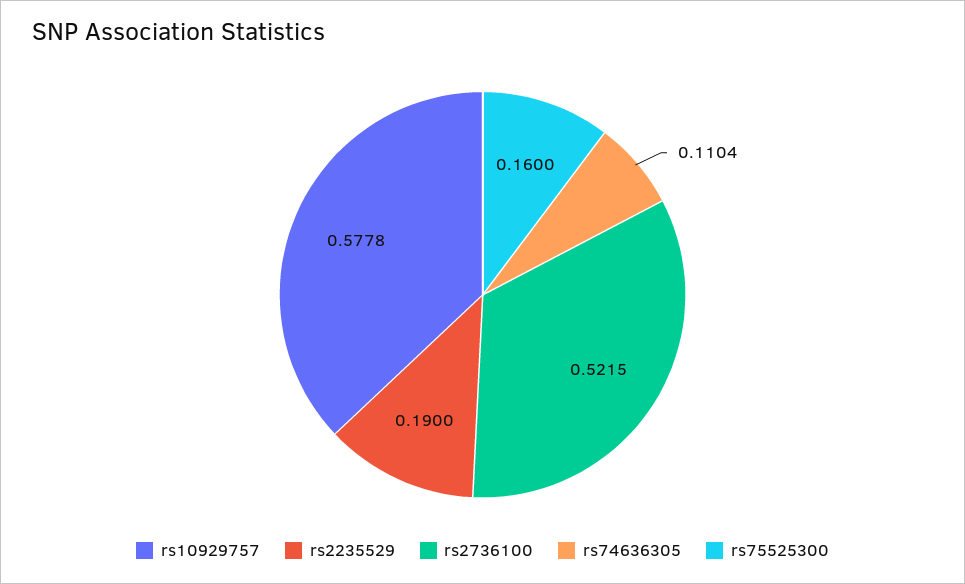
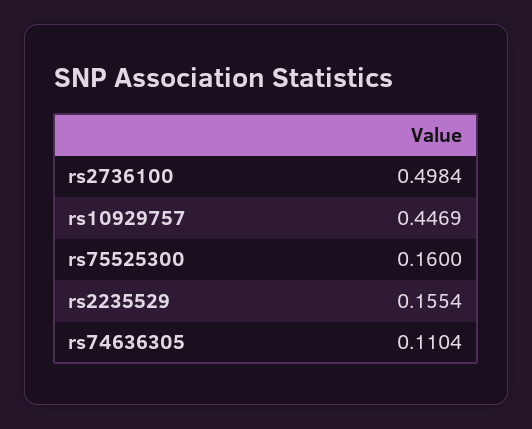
rs10929757: 0.5778 -> 0.4469
rs2235529: 0.19 -> 0.1554
rs2736100: 0.5215 -> 0.4984

